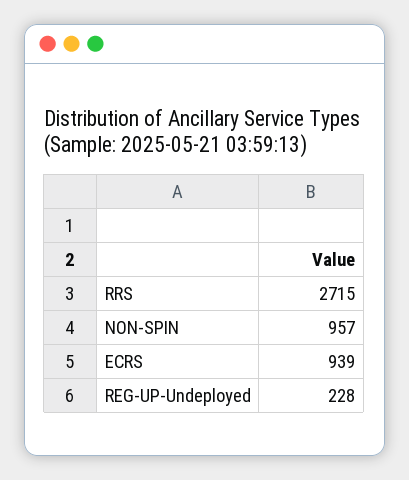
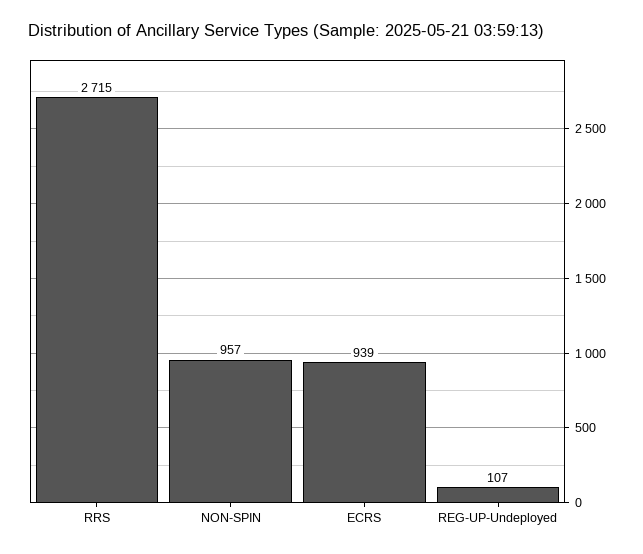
REG-UP-Undeployed: 228 -> 107

